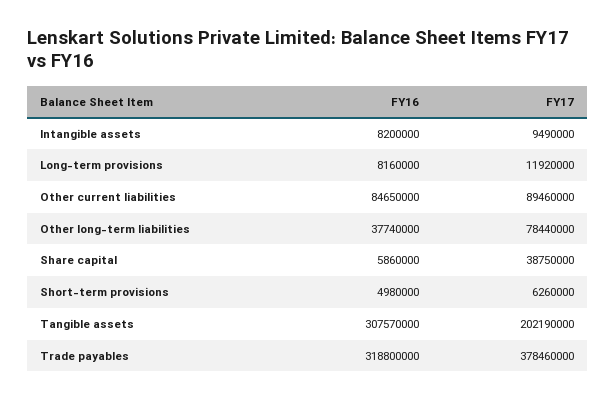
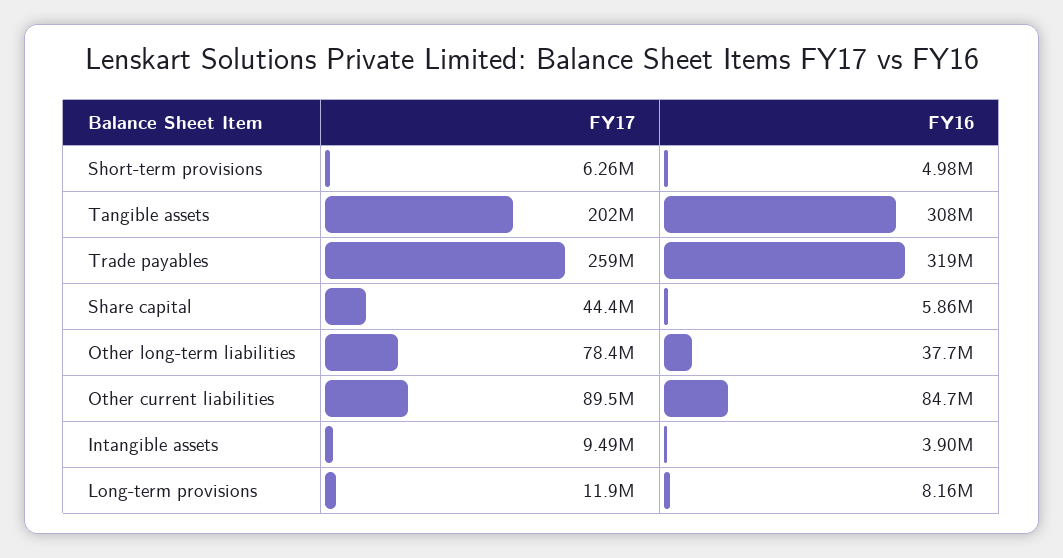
FY16, Intangible assets: 8200000 -> 3900000
FY17, Share capital: 38750000 -> 44400000
FY17, Trade payables: 378460000 -> 259000000

